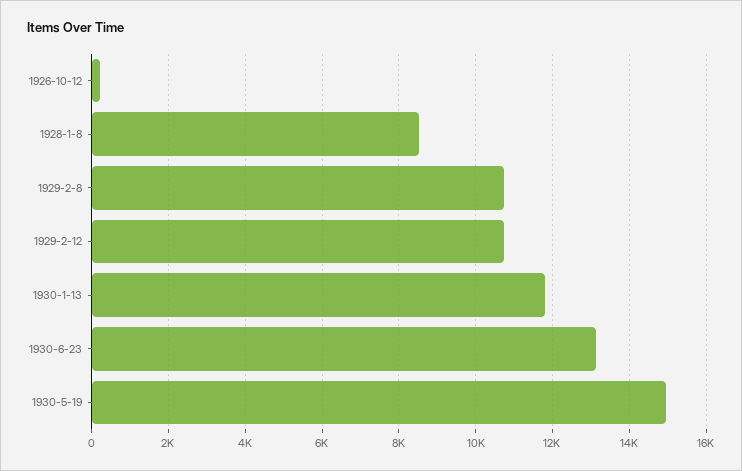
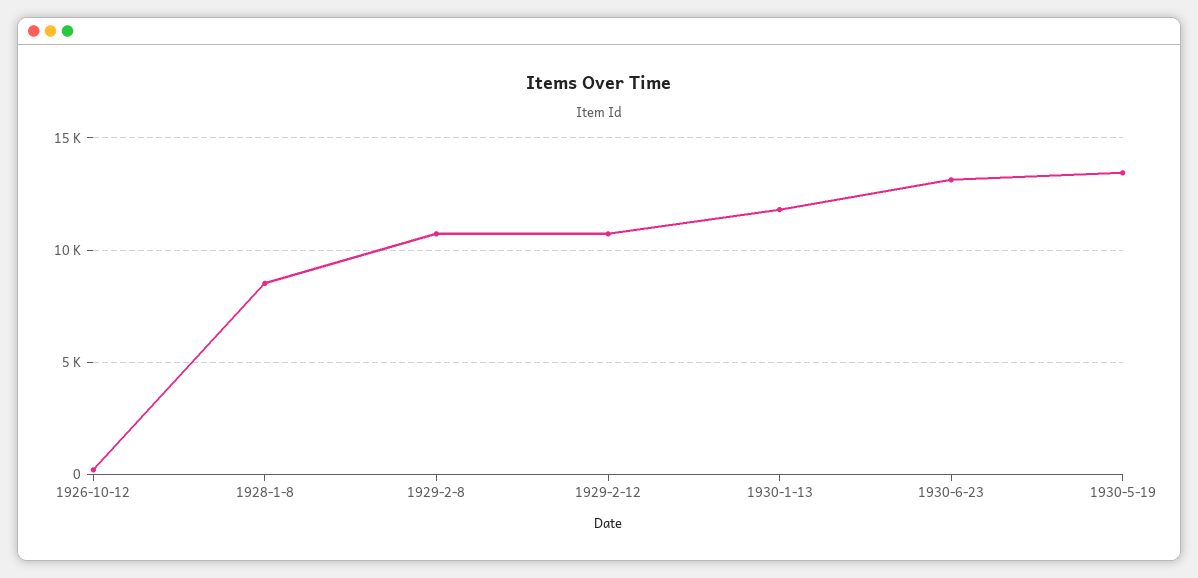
1930-5-19: 15000 -> 13500

